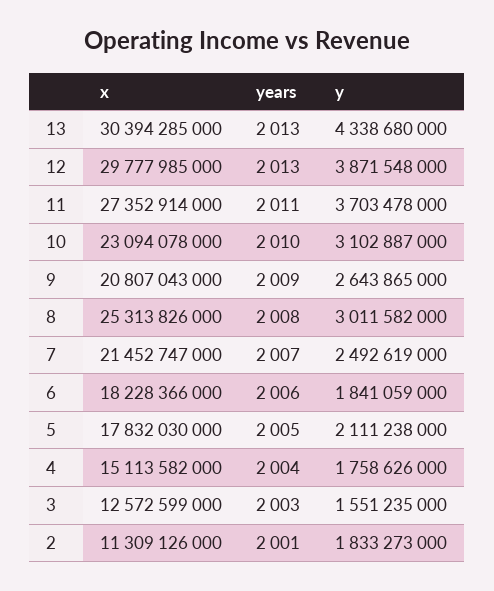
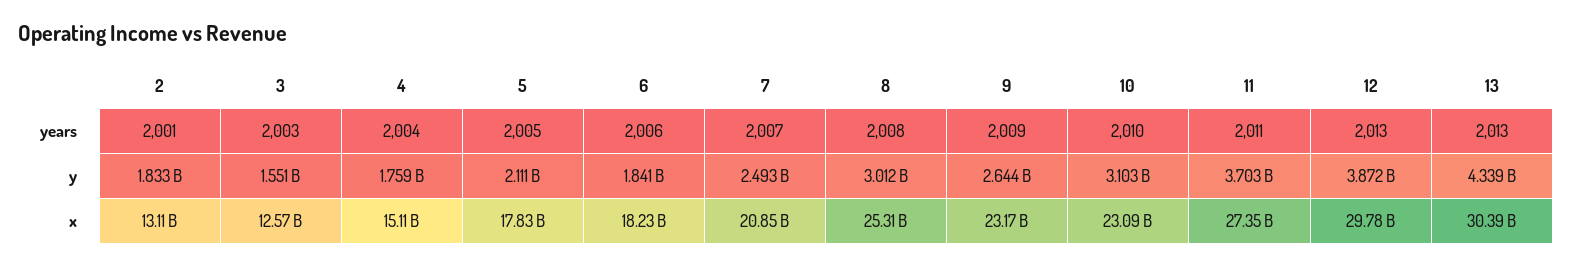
x, 9: 20807043000 -> 23170000000
x, 7: 21452747000 -> 20850000000
x, 2: 11309126000 -> 13110000000

